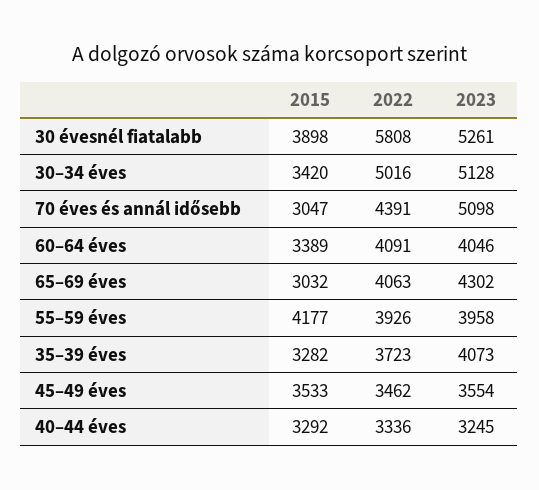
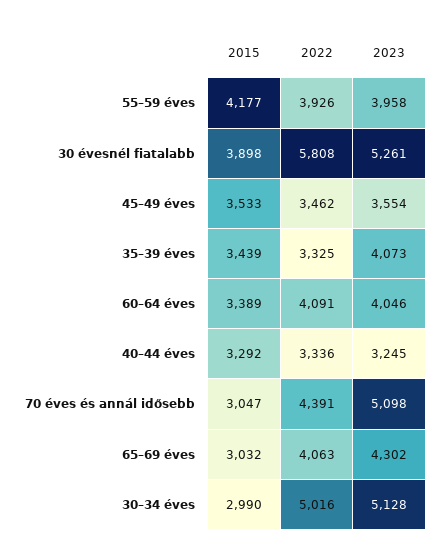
2015, 30–34 éves: 3420 -> 2990
2015, 35–39 éves: 3282 -> 3439
2022, 35–39 éves: 3723 -> 3325

